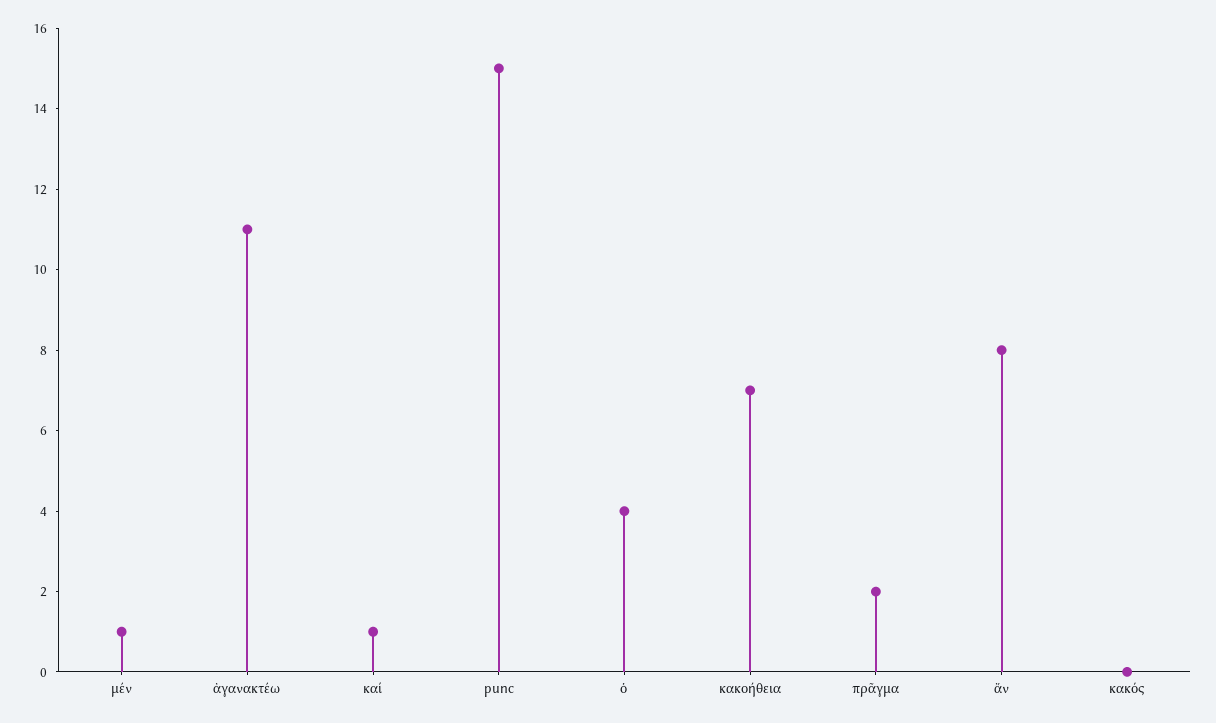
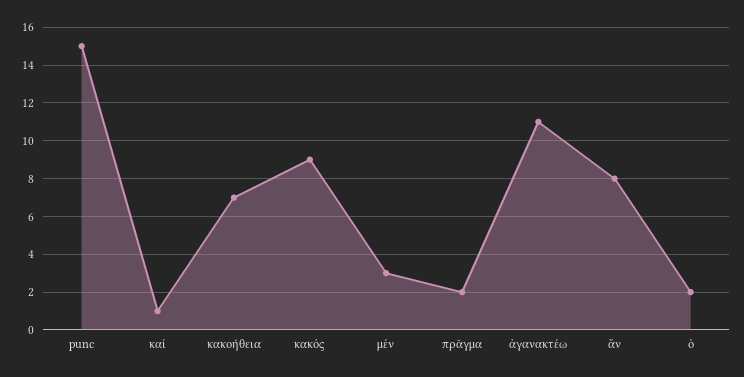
μέν: 1 -> 3
ὁ: 4 -> 2
κακός: 0 -> 9

